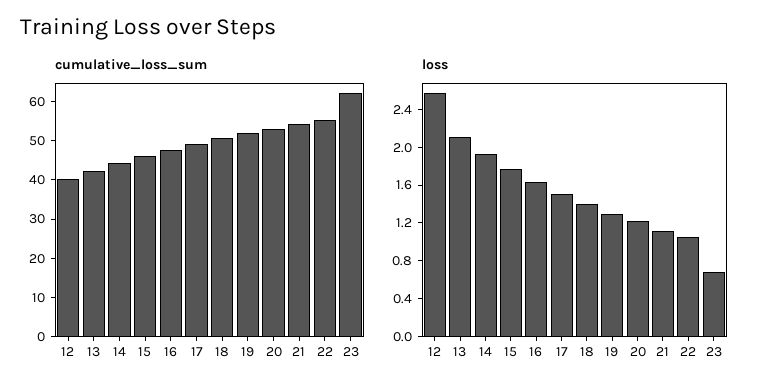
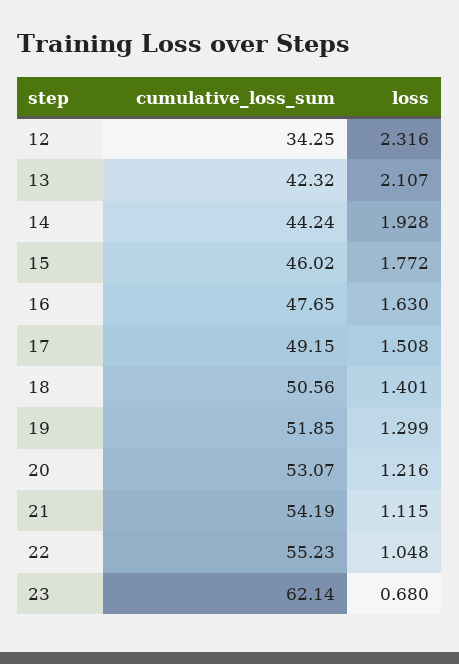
cumulative_loss_sum, 12: 40 -> 34.25
loss, 12: 2.6 -> 2.316

